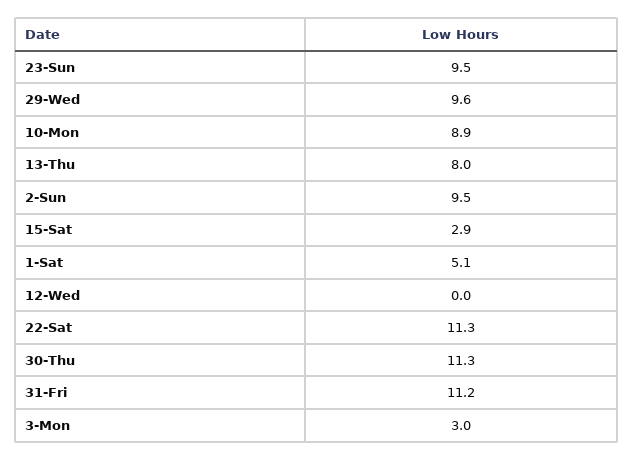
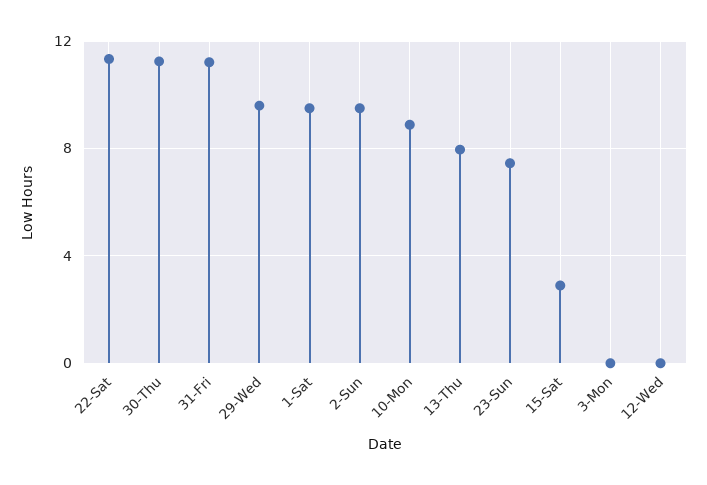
23-Sun: 9.5 -> 7.5
1-Sat: 5.1 -> 9.5
3-Mon: 3 -> 0

